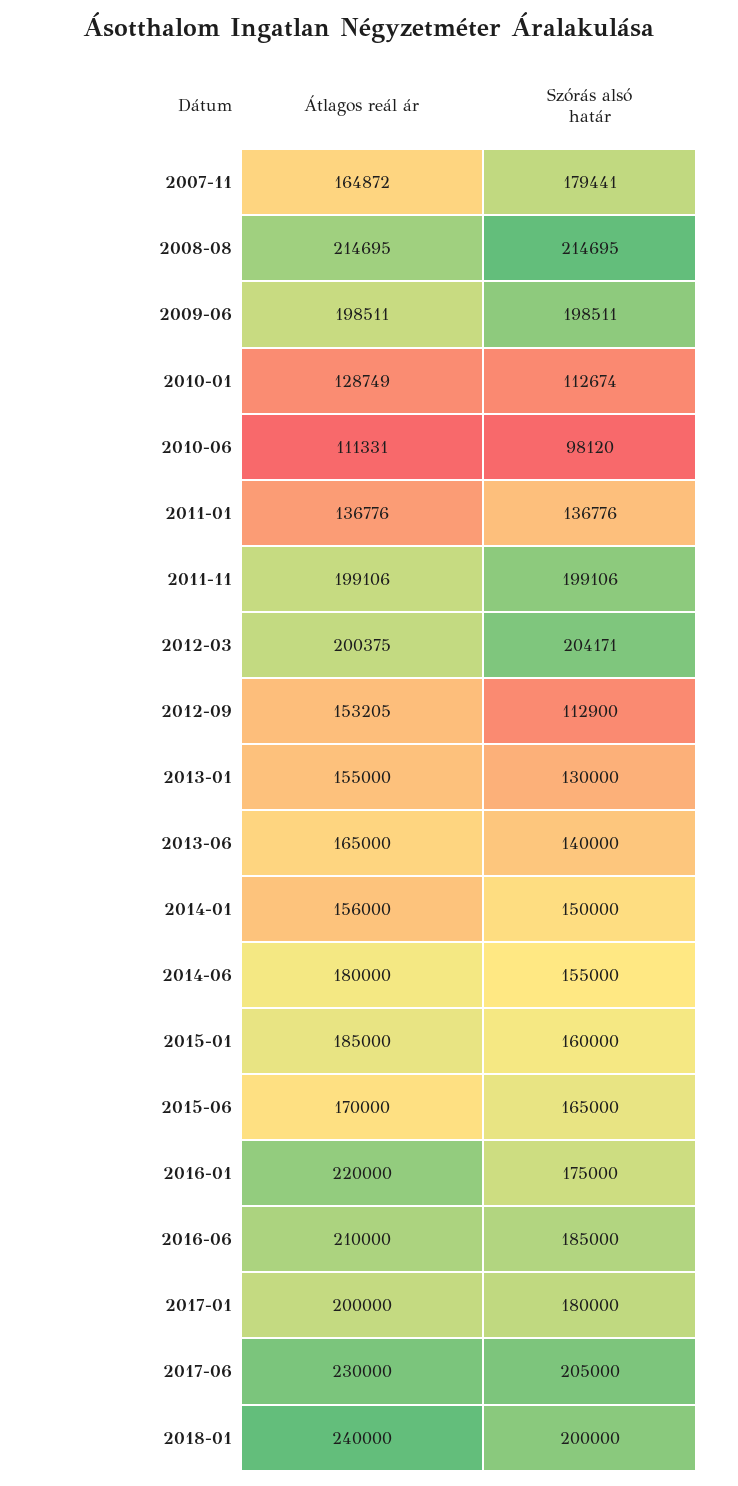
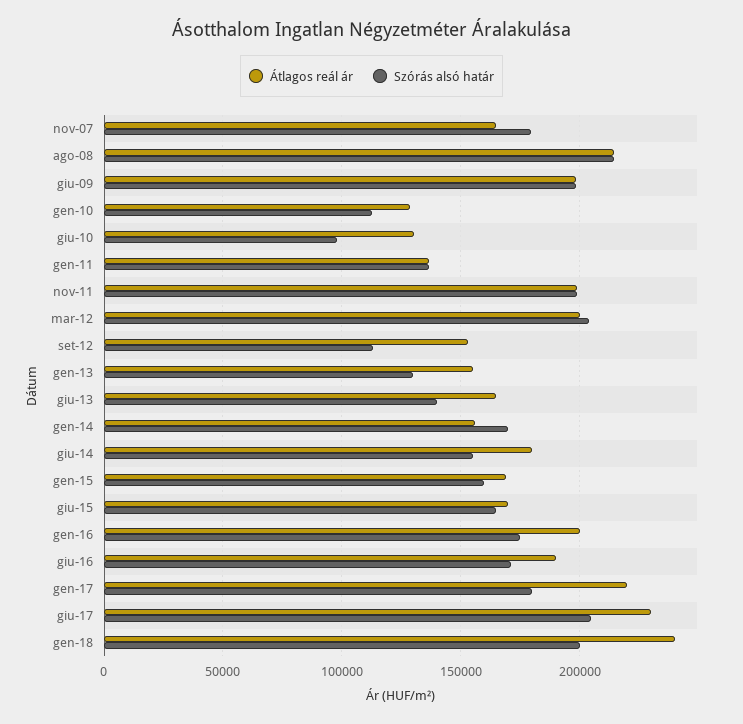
Átlagos reál ár, 2010-06: 111331 -> 130000
Szórás alsó határ, 2014-01: 150000 -> 170000
Átlagos reál ár, 2015-01: 185000 -> 170000
Átlagos reál ár, 2016-01: 220000 -> 200000
Átlagos reál ár, 2016-06: 210000 -> 190000
Szórás alsó határ, 2016-06: 185000 -> 170000
Átlagos reál ár, 2017-01: 200000 -> 220000

